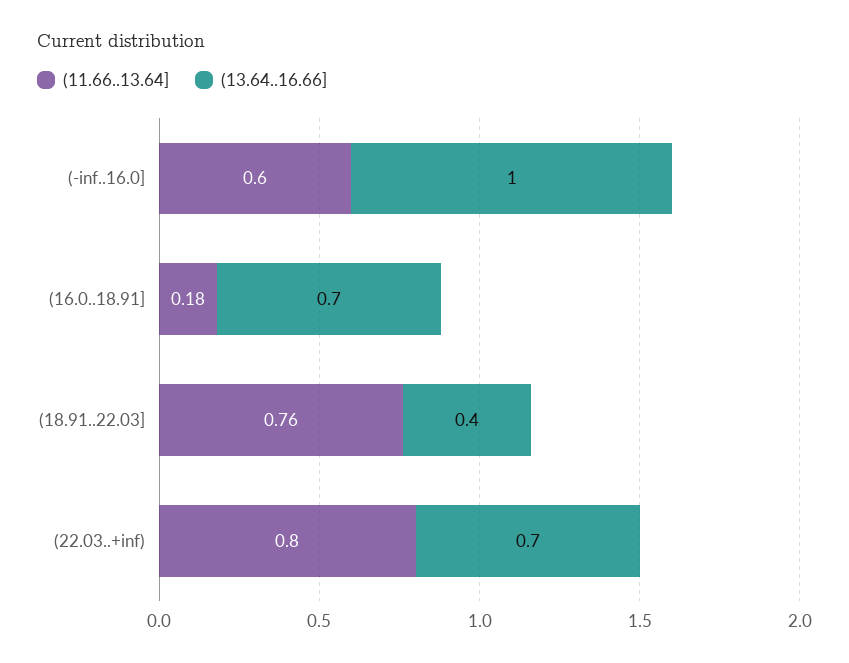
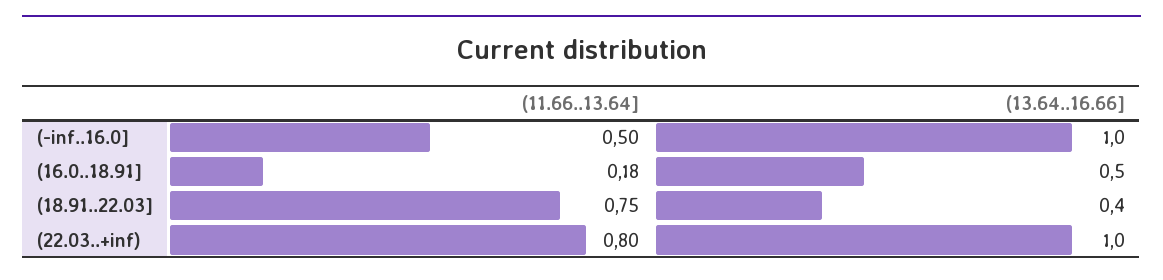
(11.66..13.64], (-inf..16.0]: 0.6 -> 0.5
(13.64..16.66], (16.0..18.91]: 0.7 -> 0.5
(11.66..13.64], (18.91..22.03]: 0.76 -> 0.75
(13.64..16.66], (22.03..+inf): 0.7 -> 1

